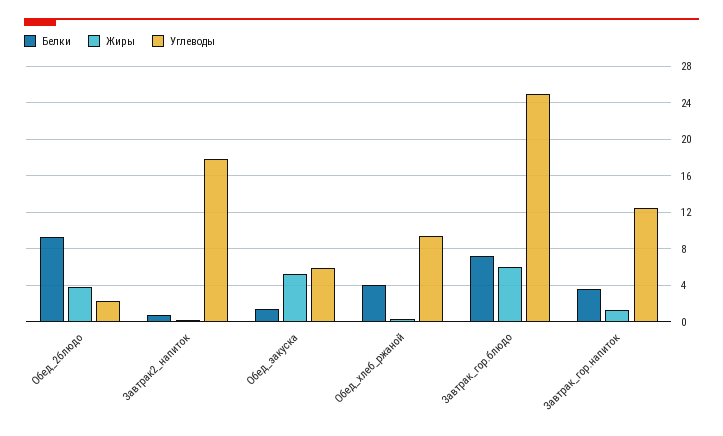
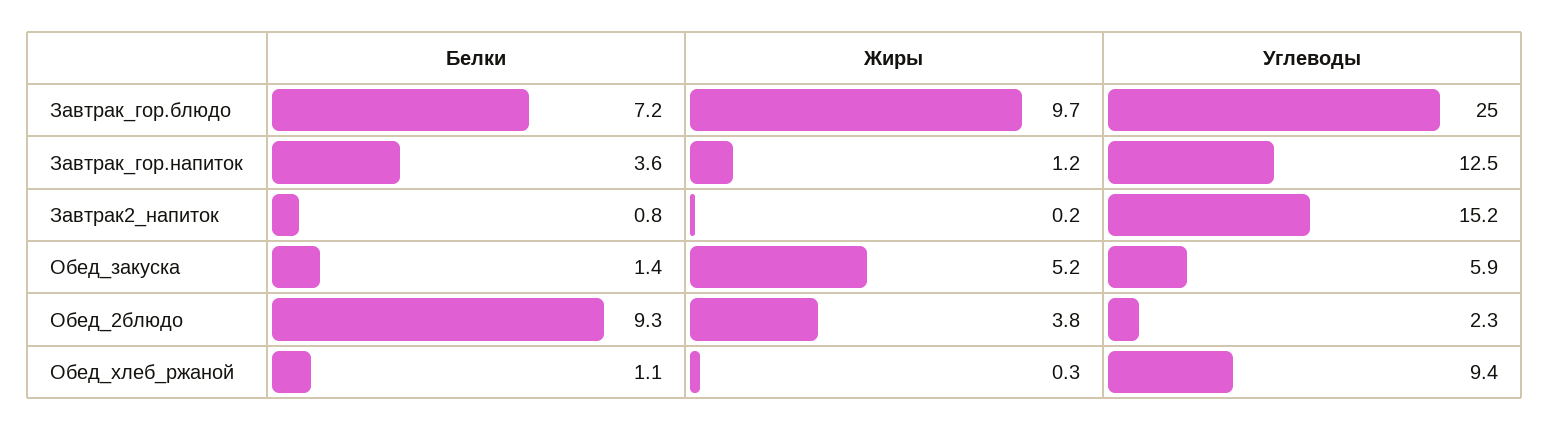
Углеводы, Завтрак2_напиток: 18 -> 15.2
Белки, Обед_хлеб_ржаной: 4 -> 1.1
Жиры, Завтрак_гор.блюдо: 6 -> 9.7

